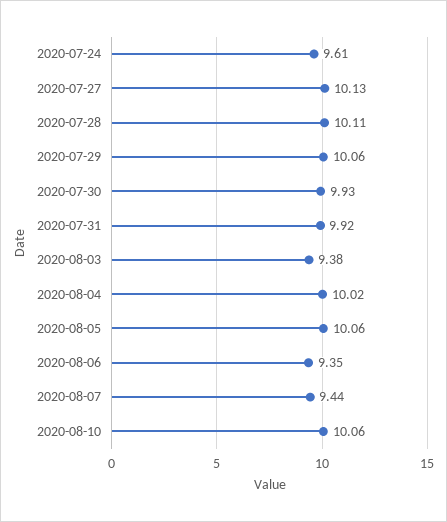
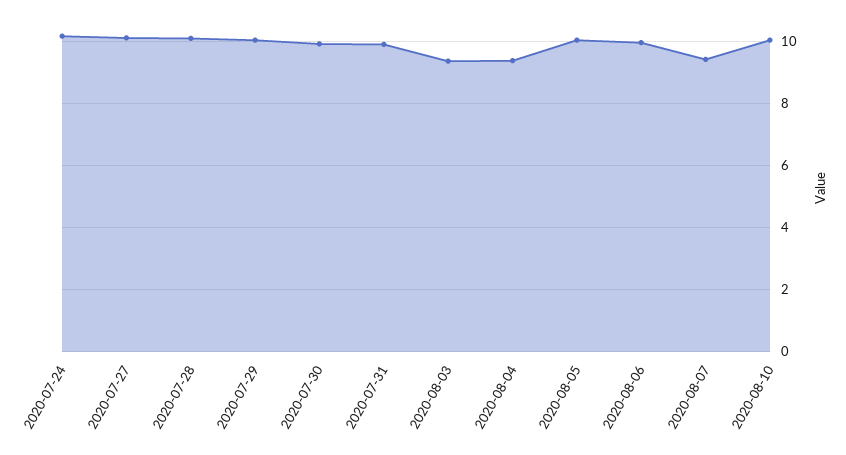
2020-07-24: 9.61 -> 10.2
2020-08-04: 10.02 -> 9.4
2020-08-06: 9.35 -> 10

